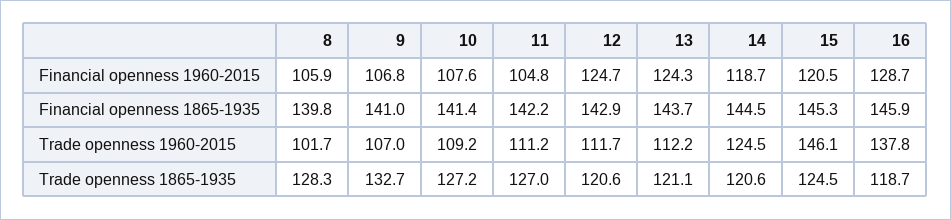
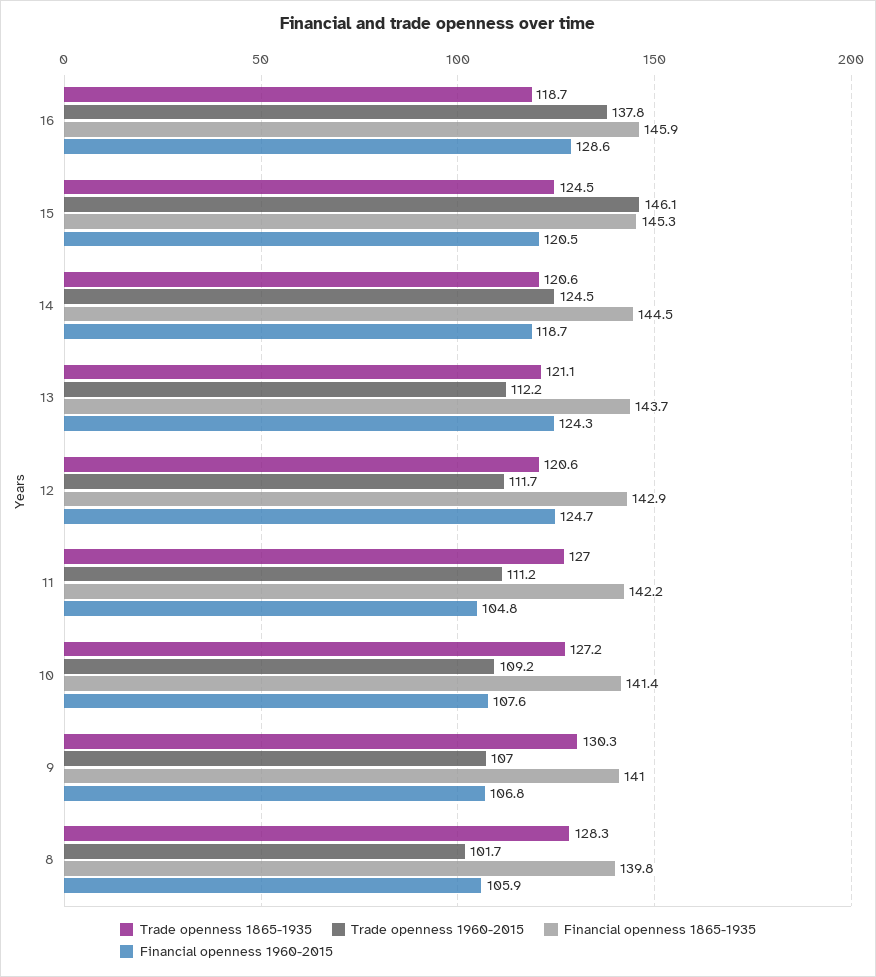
Financial openness 1960-2015, 16: 128.7 -> 128.6
Trade openness 1865-1935, 9: 132.7 -> 130.3

